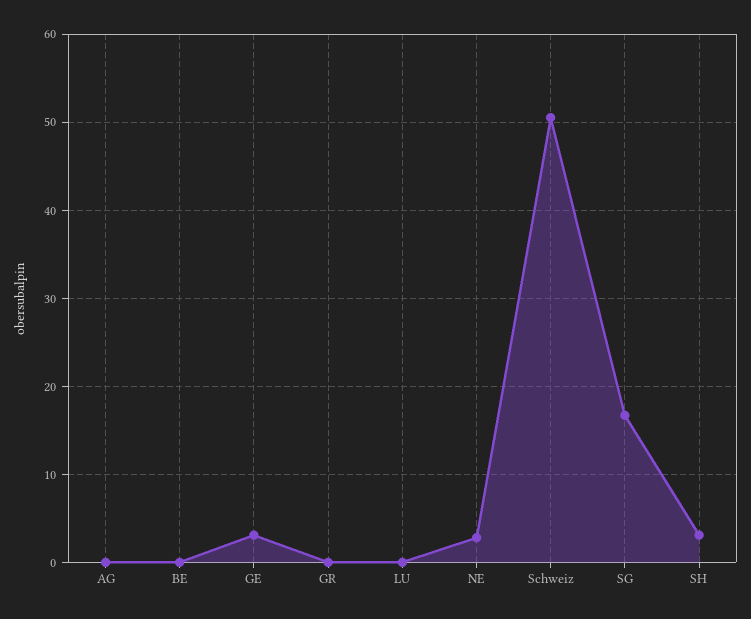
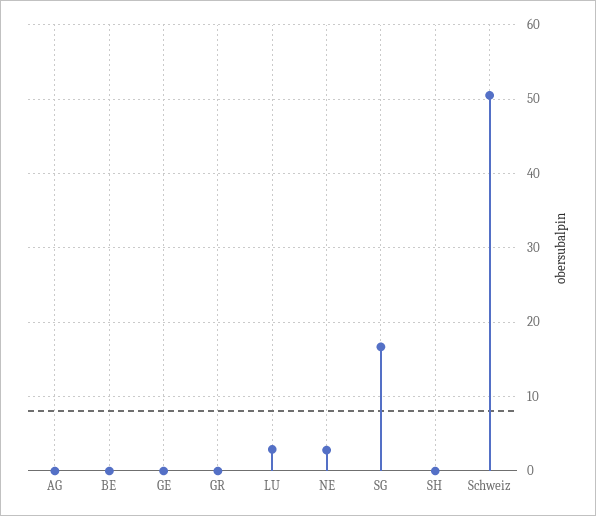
GE: 3 -> 0
LU: 0 -> 3
SH: 3 -> 0

